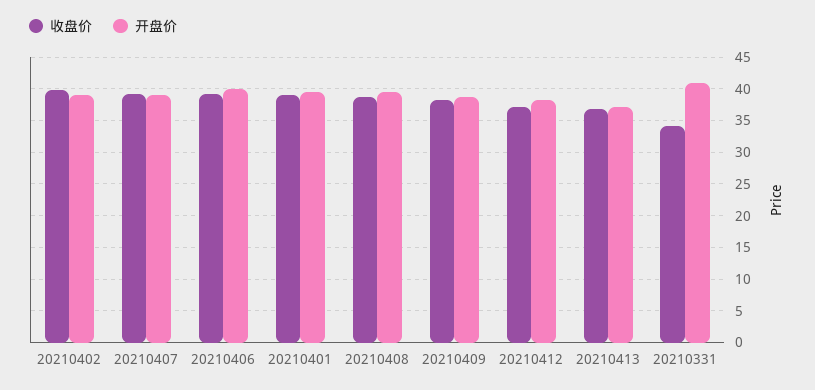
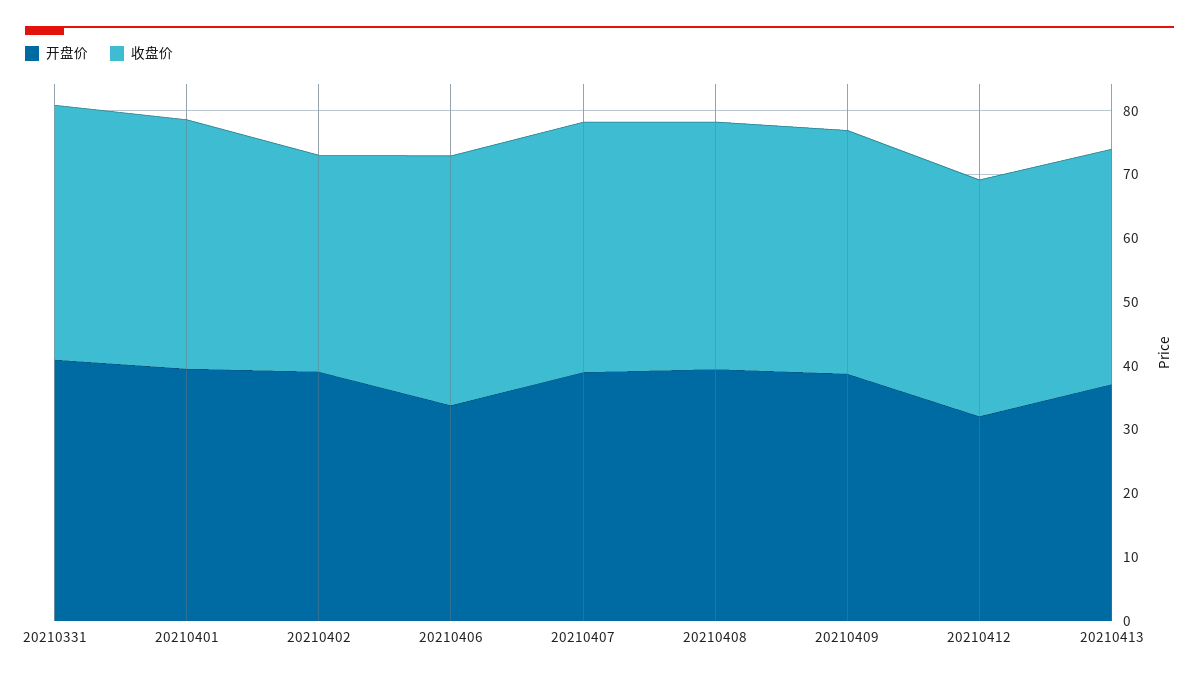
收盘价, 20210402: 40 -> 34
开盘价, 20210406: 40 -> 34
开盘价, 20210412: 38 -> 32
收盘价, 20210331: 34 -> 40

